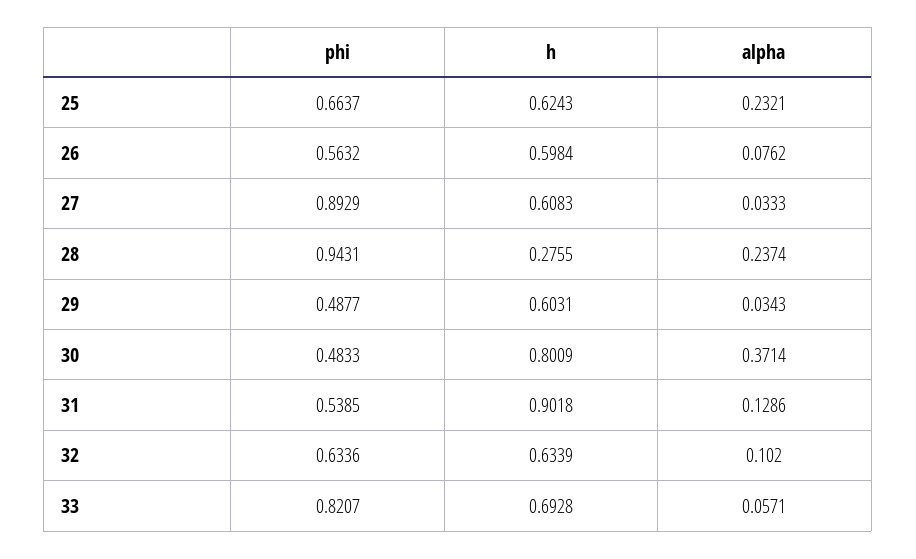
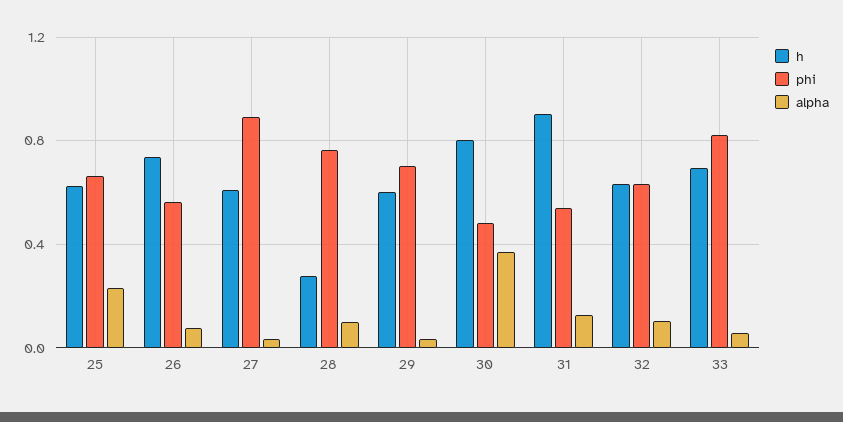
h, 26: 0.5984 -> 0.75
phi, 28: 0.9431 -> 0.75
alpha, 28: 0.2374 -> 0.1
phi, 29: 0.4877 -> 0.7

